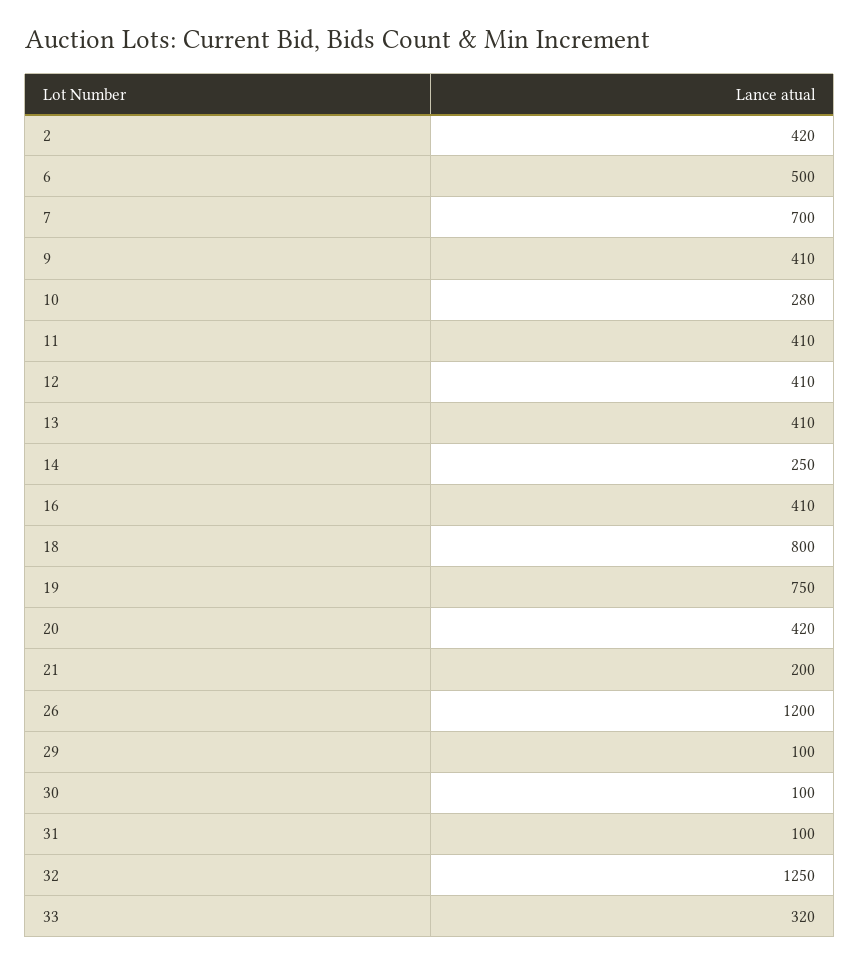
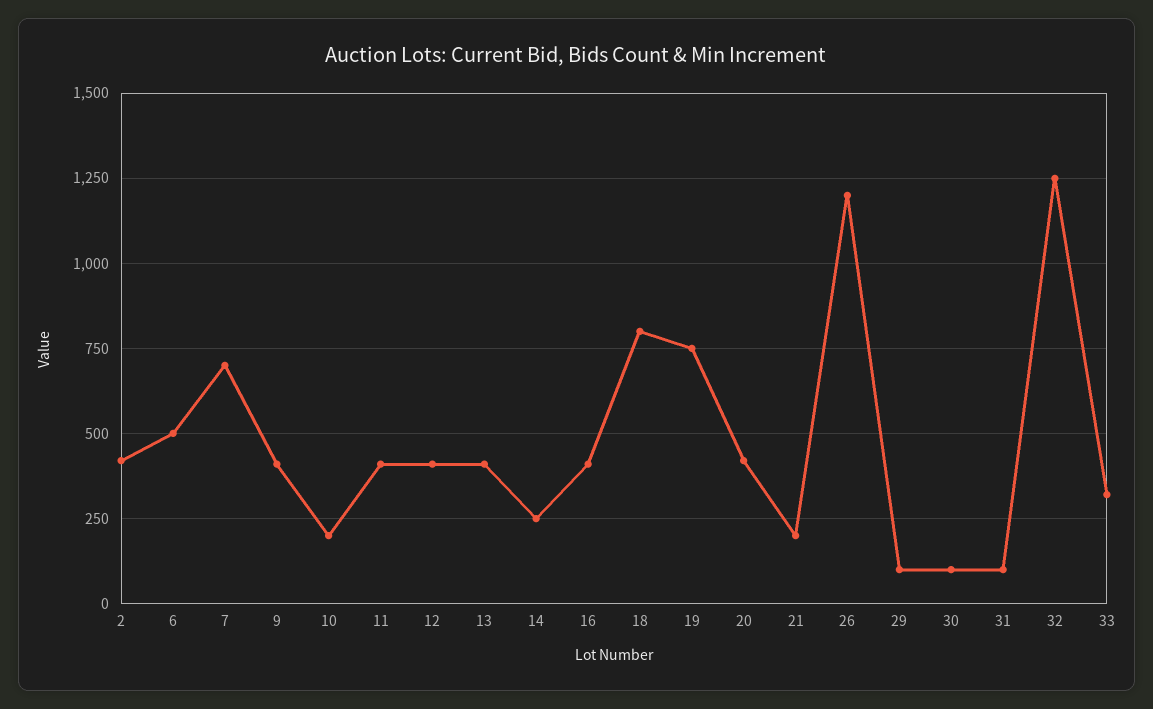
10: 280 -> 200

